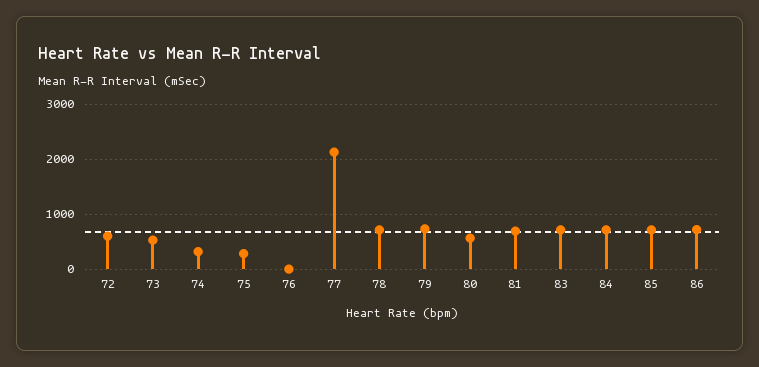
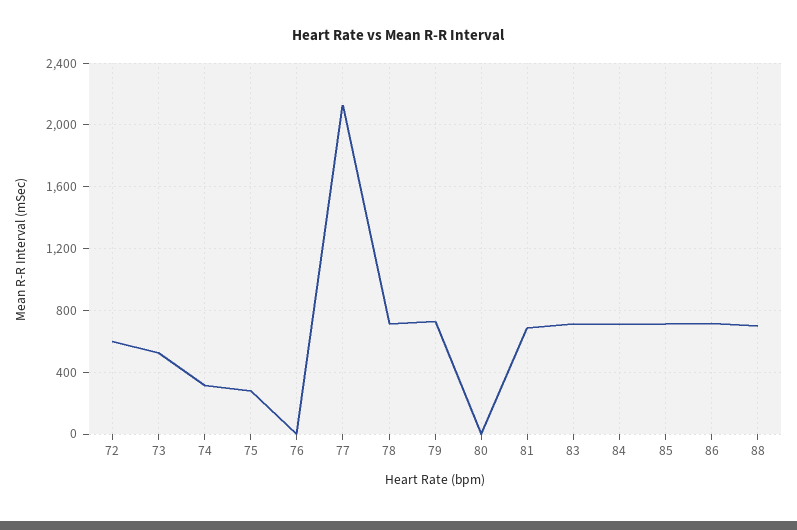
80: 600 -> 0
88: none -> 700

